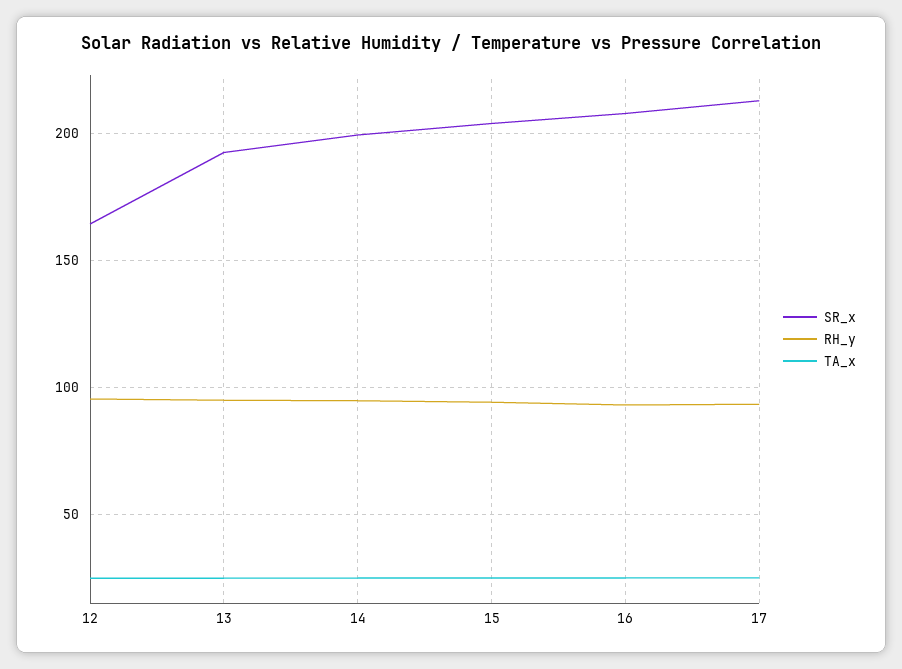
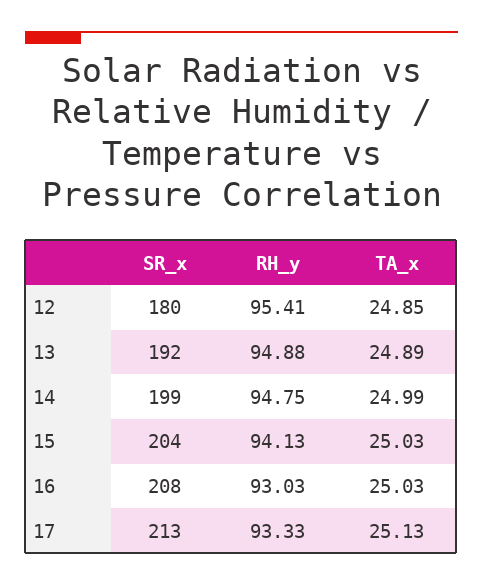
SR_x, 12: 165 -> 180

